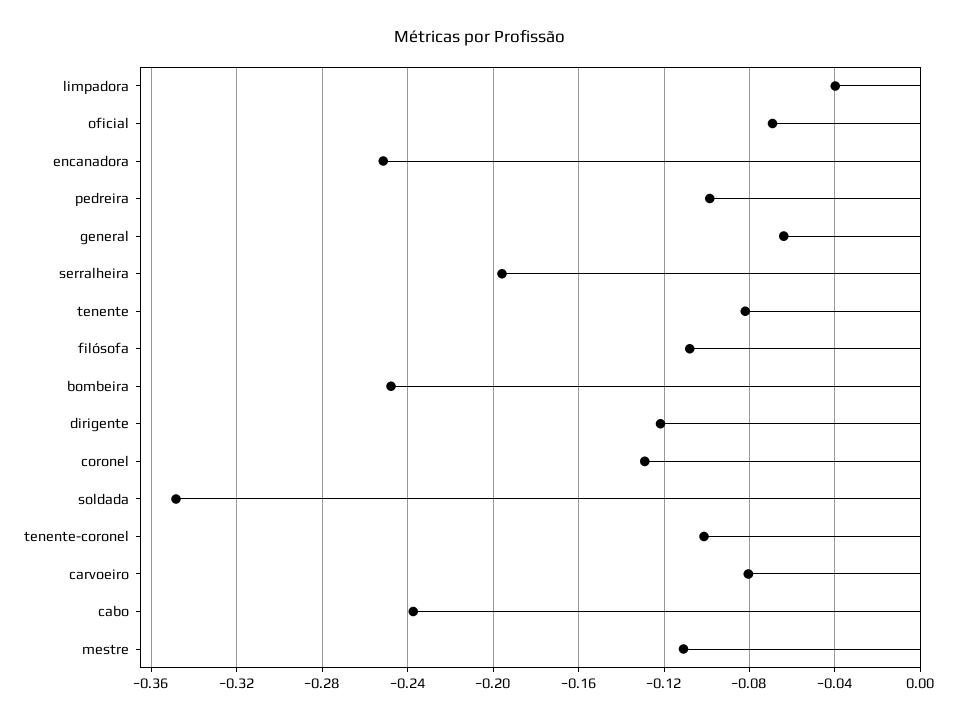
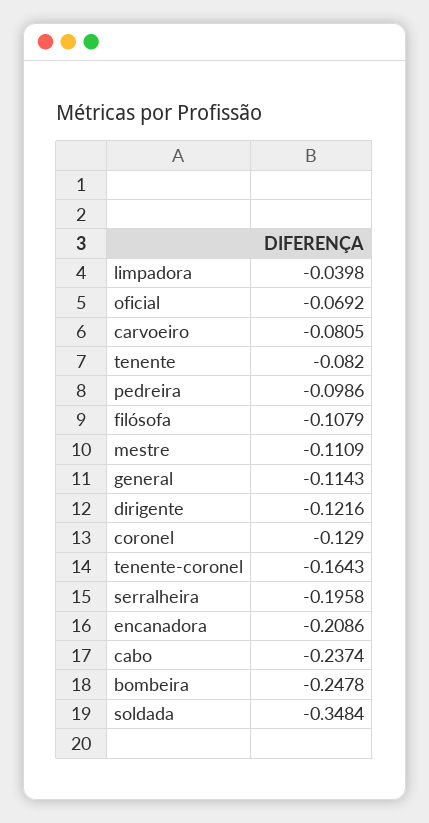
encanadora: -0.25 -> -0.2086
general: -0.065 -> -0.1143
tenente-coronel: -0.1 -> -0.1643

